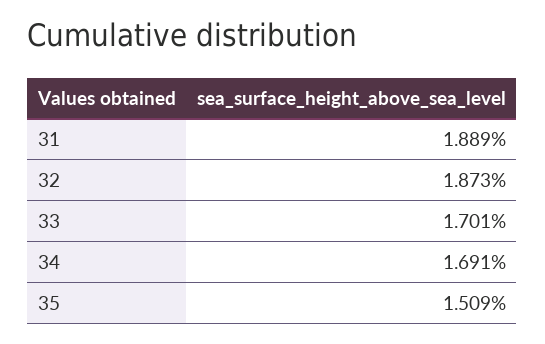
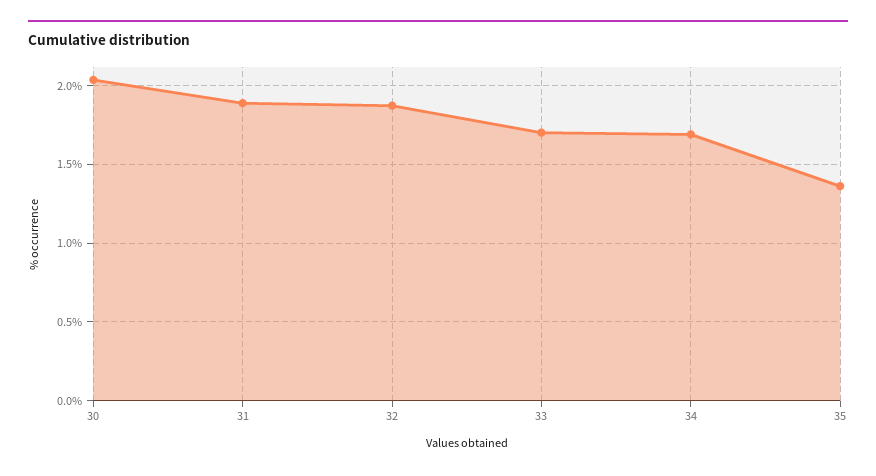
35: 1.509 -> 1.35
30: none -> 2.05

